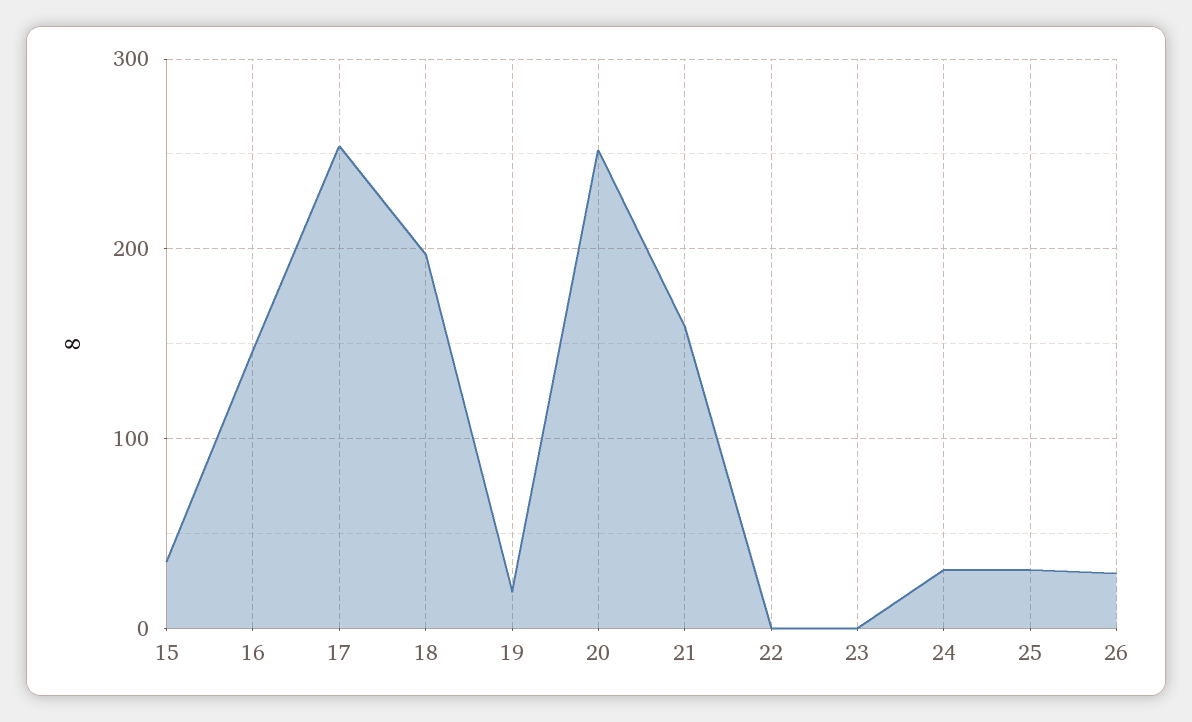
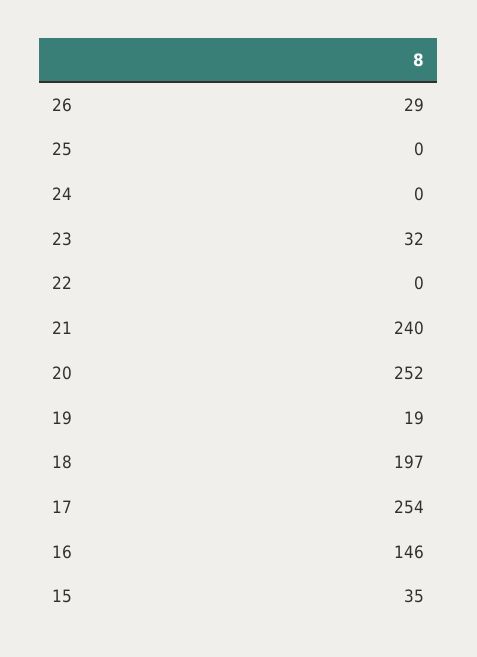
21: 160 -> 240
23: 0 -> 32
24: 30 -> 0
25: 30 -> 0

